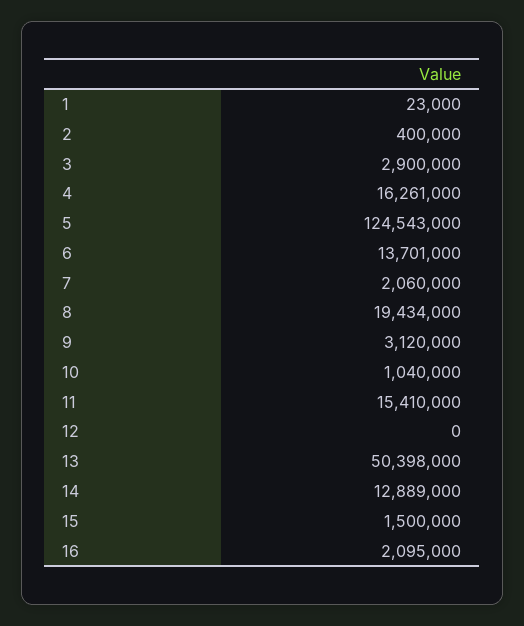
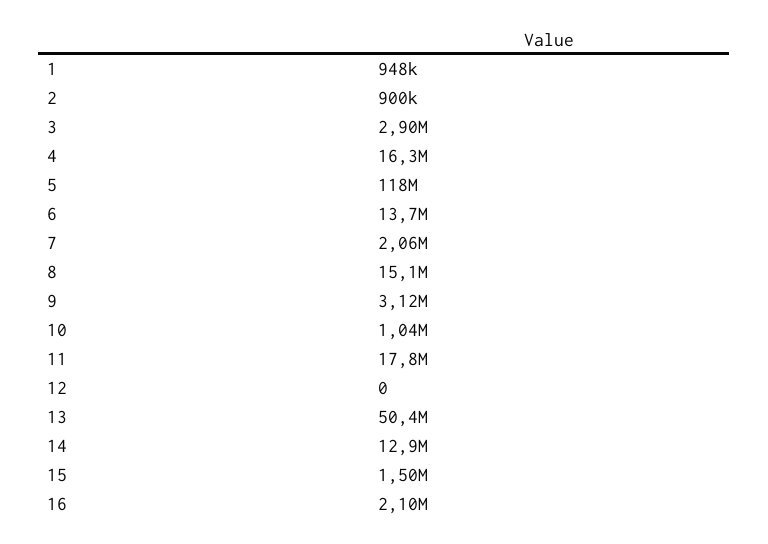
1: 23000 -> 948000
2: 400000 -> 900000
5: 124543000 -> 118000000
8: 19434000 -> 15100000
11: 15410000 -> 17800000

